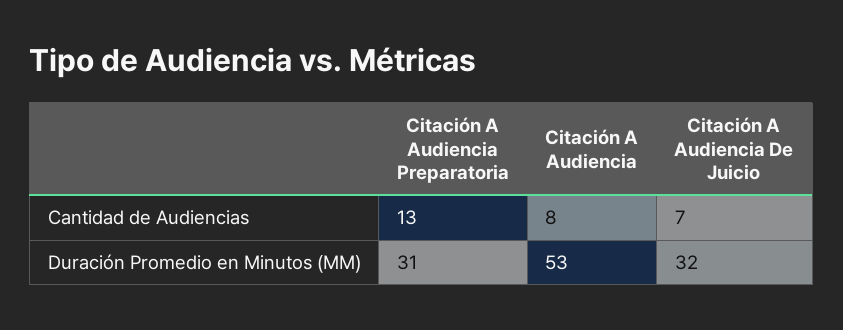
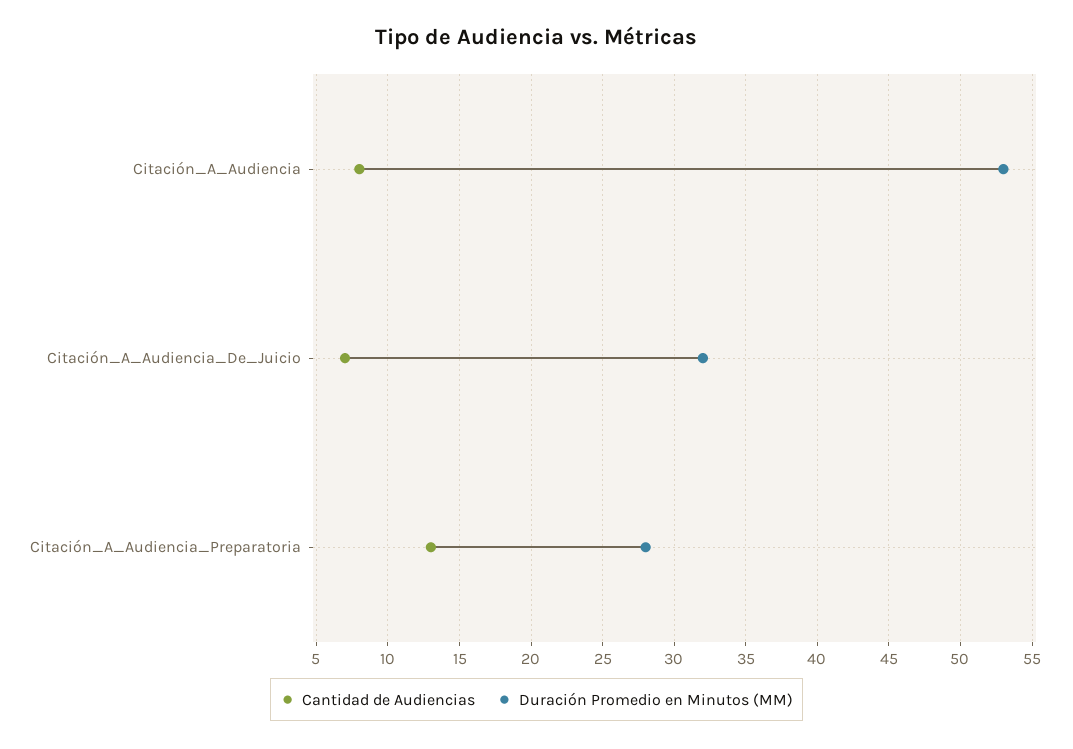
Duración Promedio en Minutos (MM), Citación A Audiencia Preparatoria: 31 -> 28

